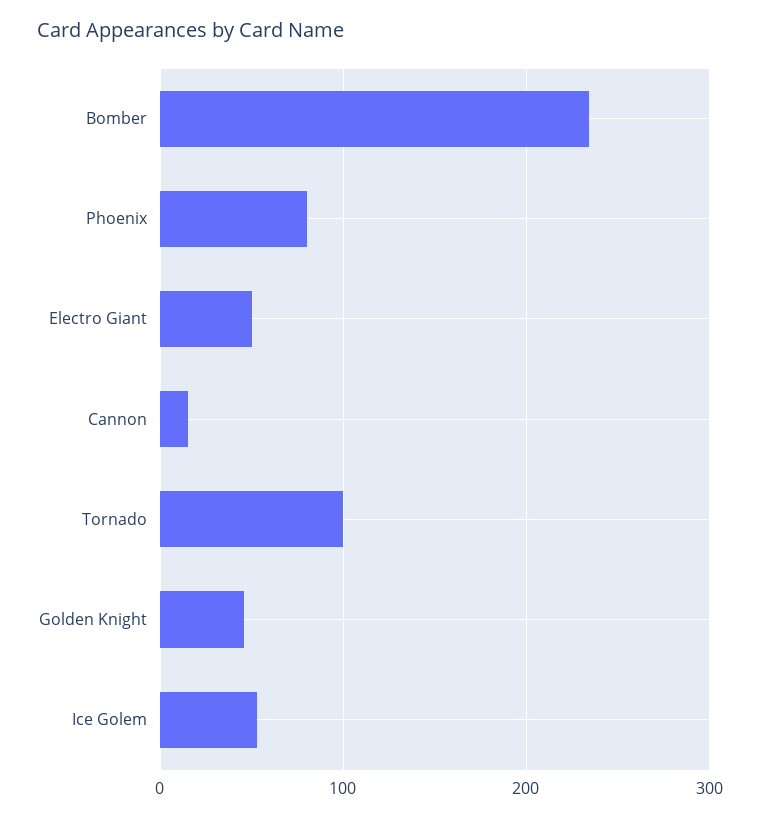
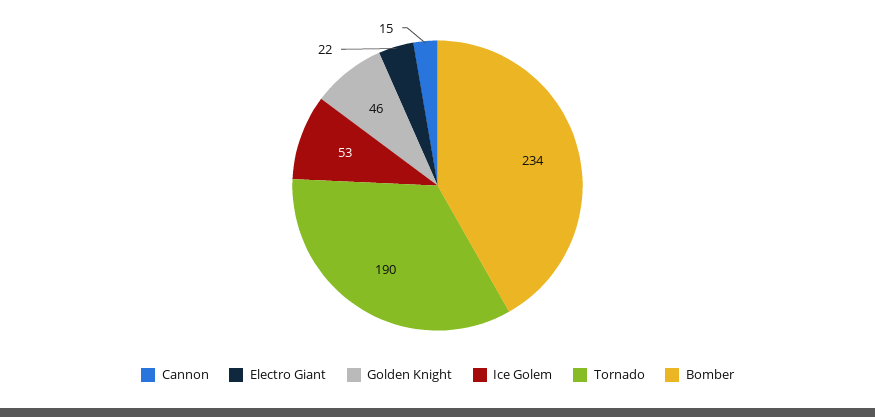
Phoenix: 80 -> none
Electro Giant: 50 -> 22
Tornado: 100 -> 190

